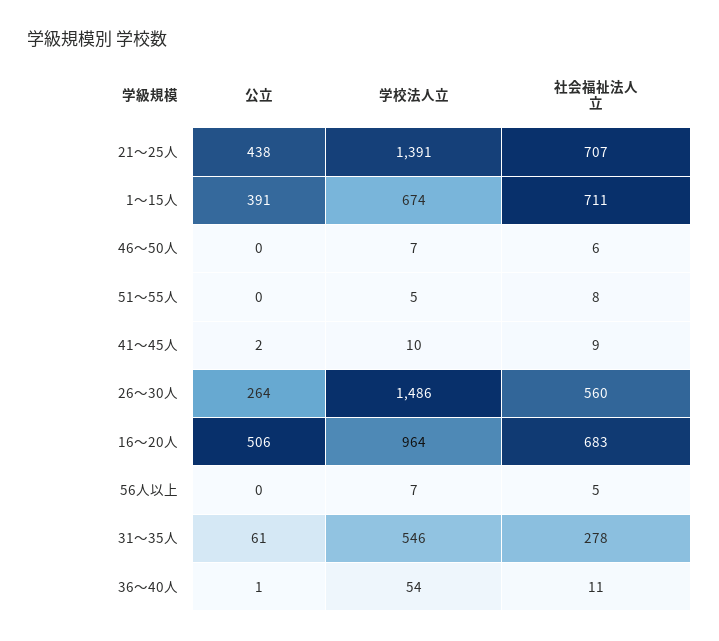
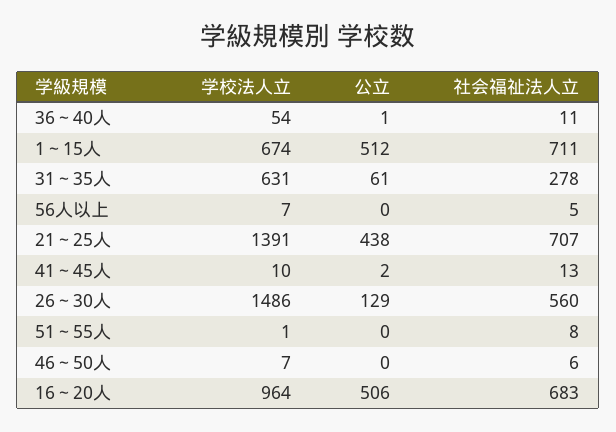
公立, 1～15人: 391 -> 512
学校法人立, 51～55人: 5 -> 1
社会福祉法人立, 41～45人: 9 -> 13
公立, 26～30人: 264 -> 129
学校法人立, 31～35人: 546 -> 631

